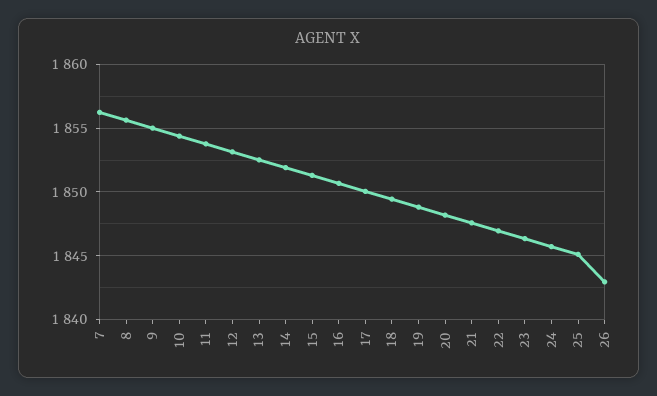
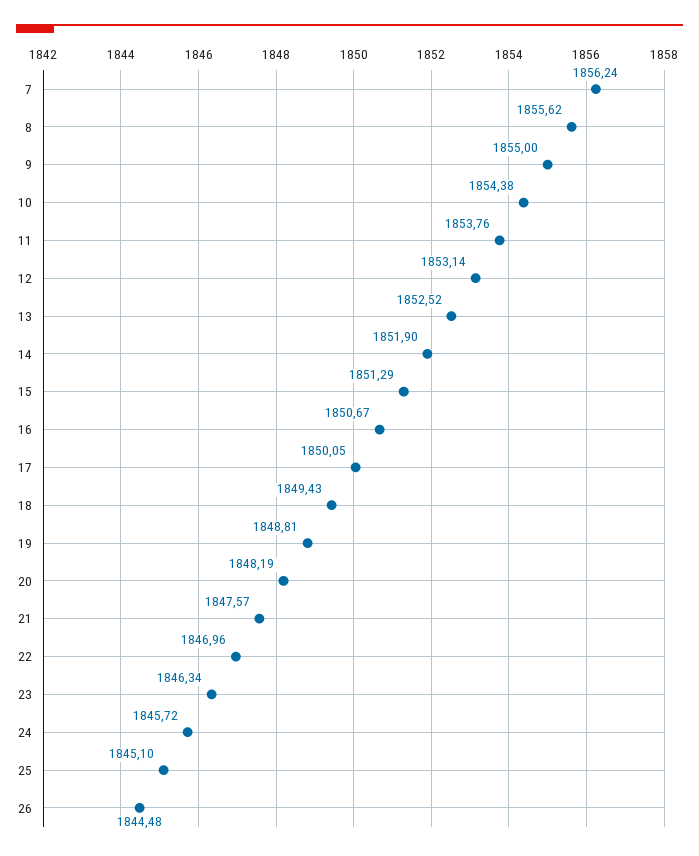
26: 1843 -> 1844.48

